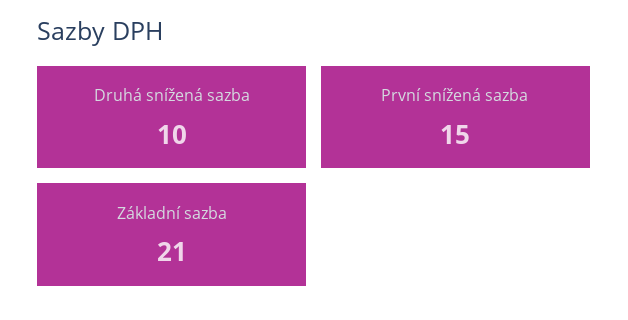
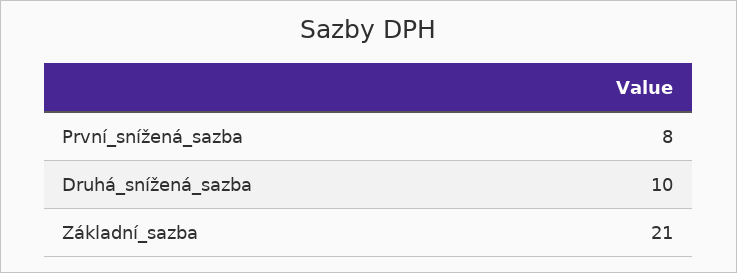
První snížená sazba: 15 -> 8

